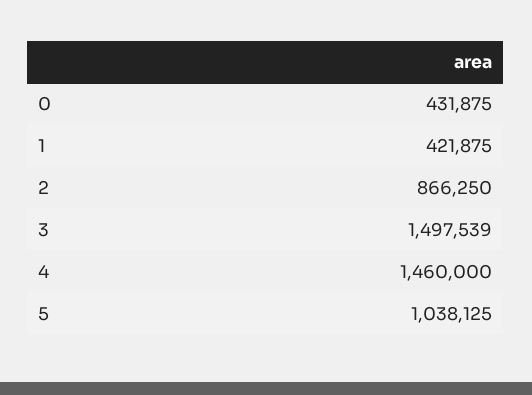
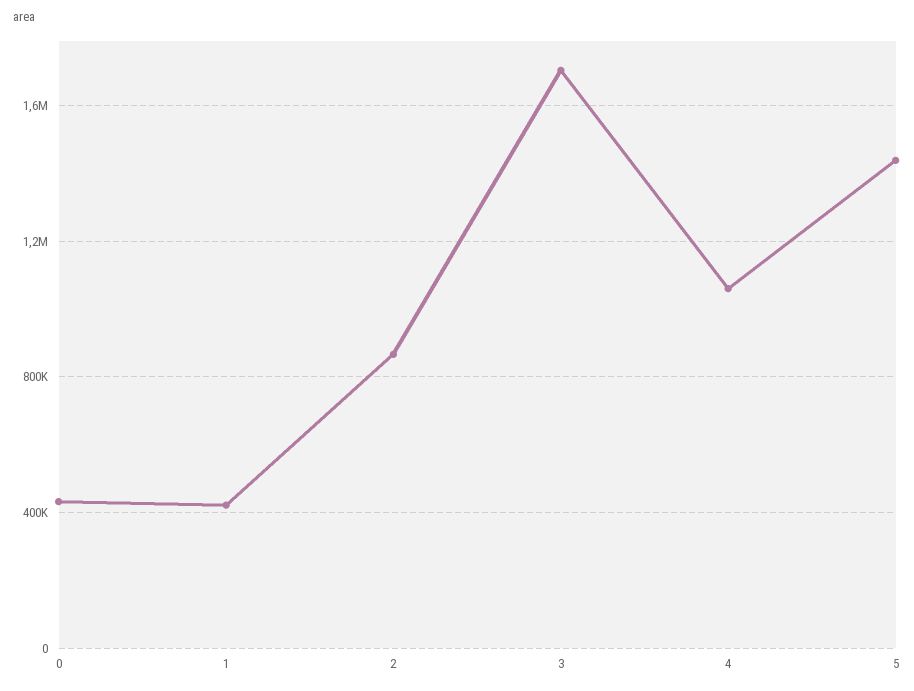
3: 1497539 -> 1700000
4: 1460000 -> 1050000
5: 1038125 -> 1450000

